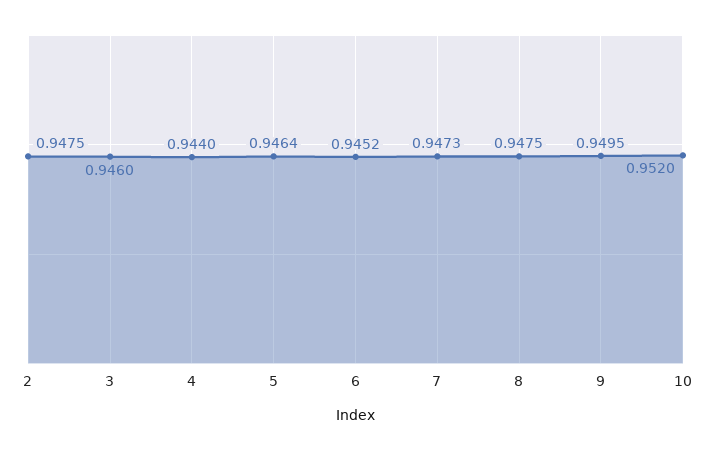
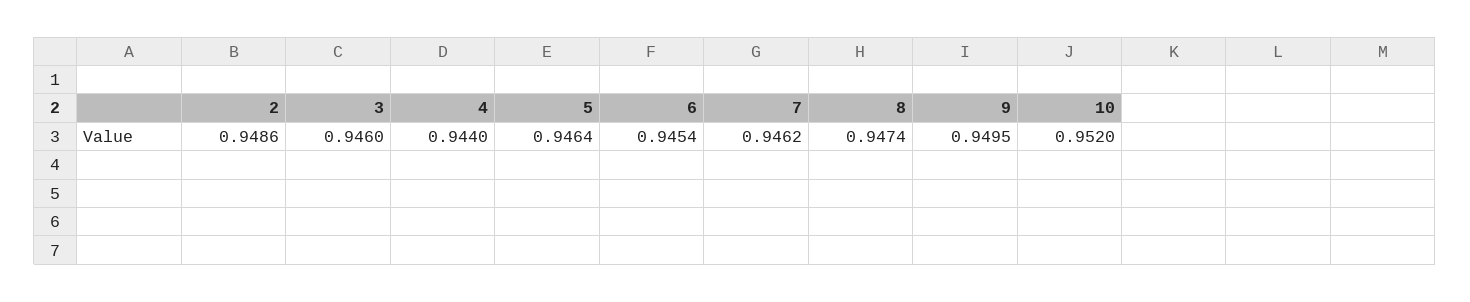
2: 0.9475 -> 0.9486
6: 0.9452 -> 0.9454
7: 0.9473 -> 0.9462
8: 0.9475 -> 0.9474

